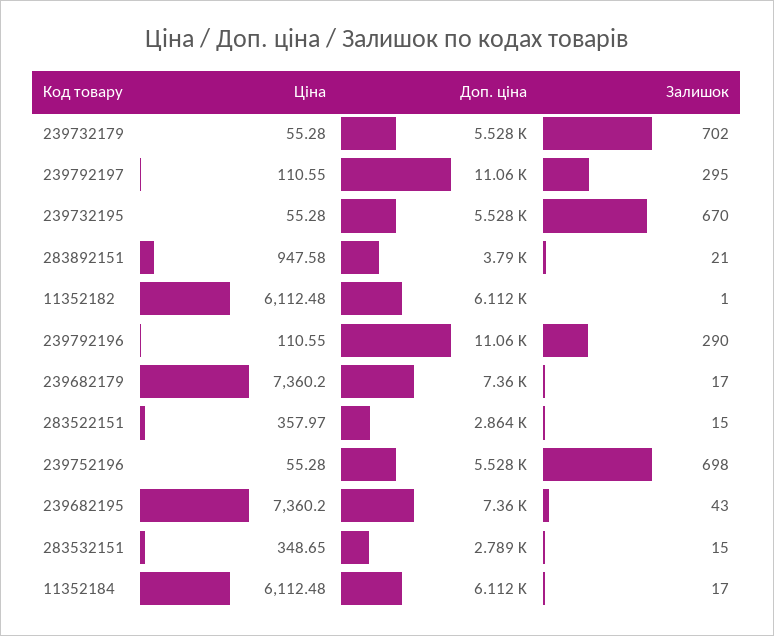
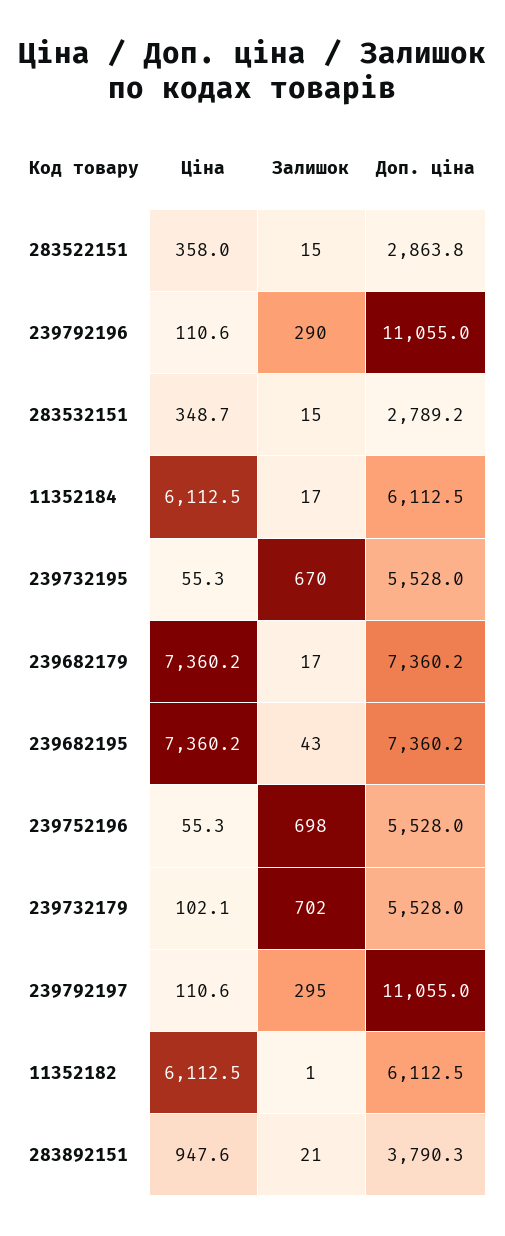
Ціна, 239732179: 55.28 -> 102.1

